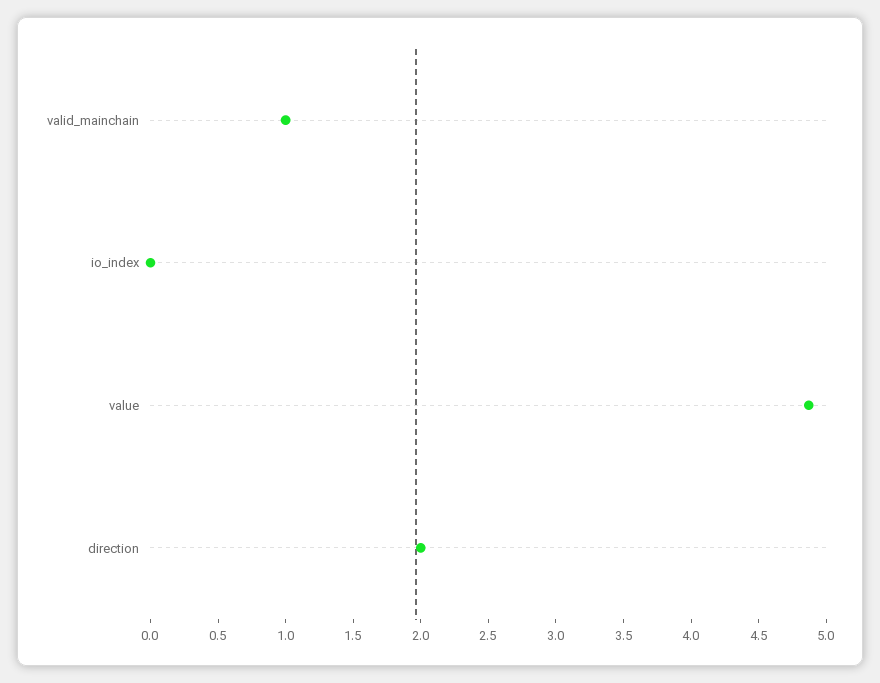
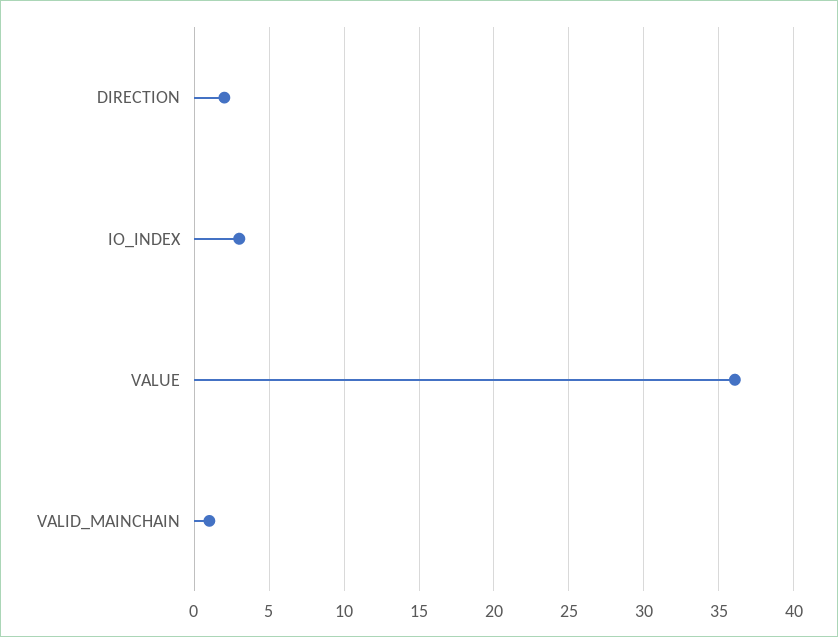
io_index: 0 -> 3
value: 4.9 -> 36

